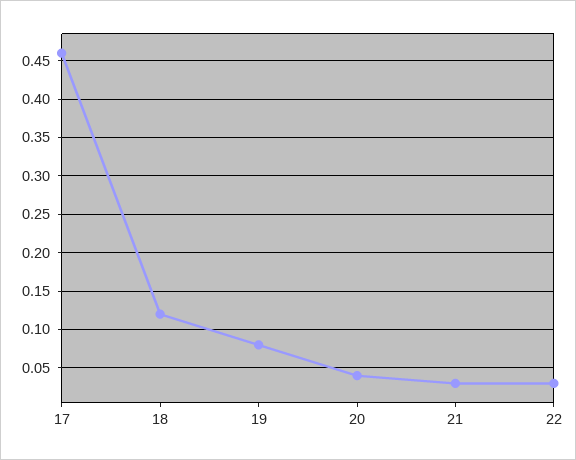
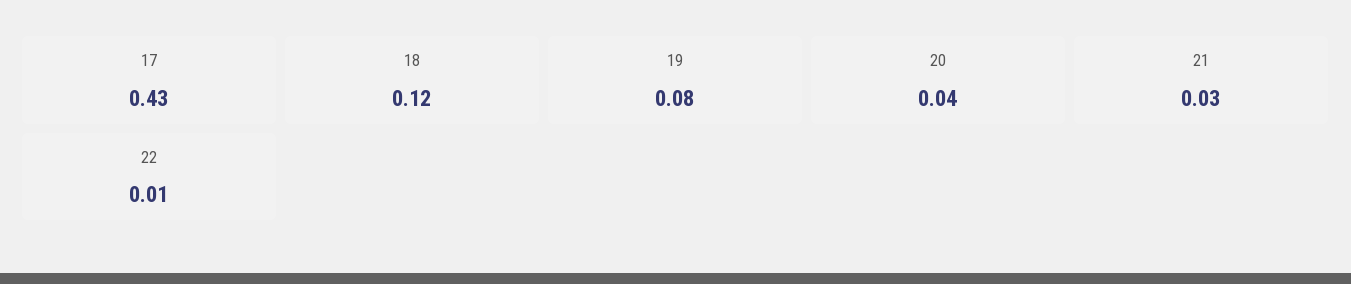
17: 0.46 -> 0.43
22: 0.03 -> 0.01

